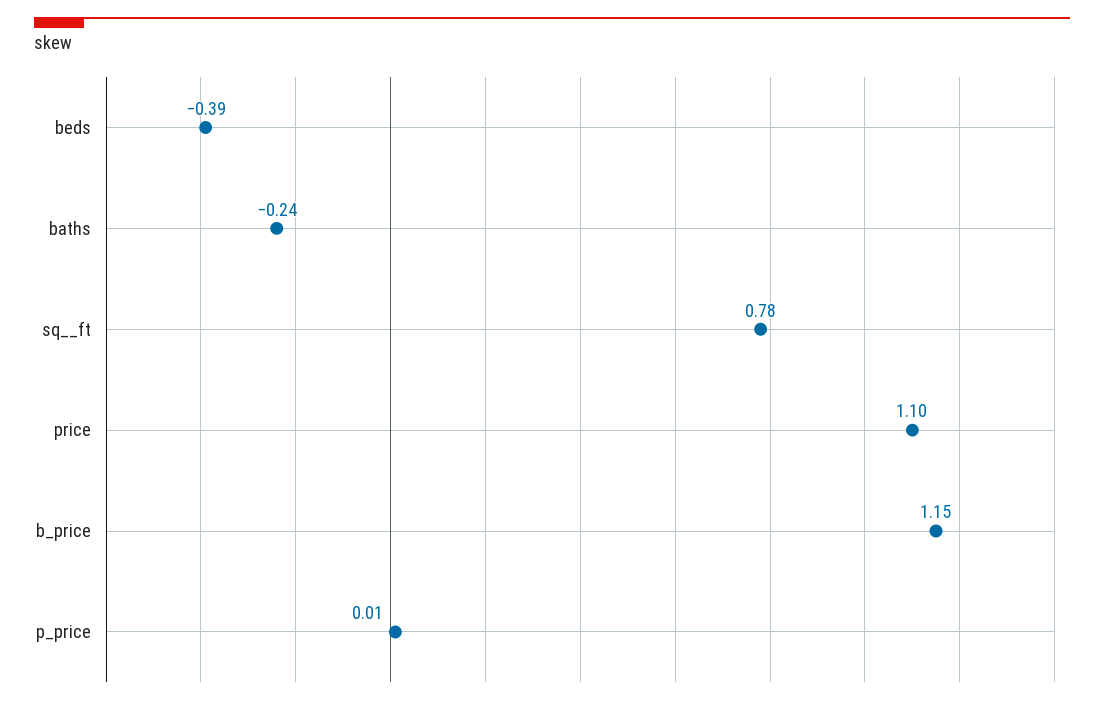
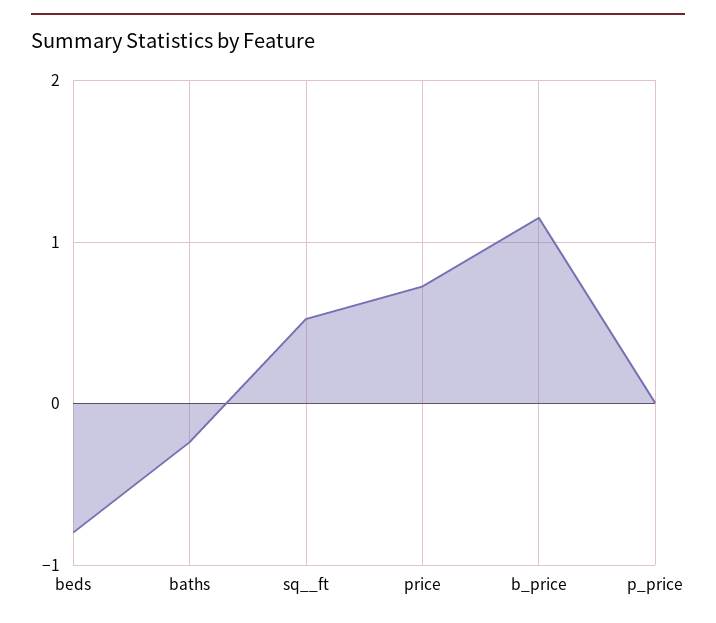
beds: -0.39 -> -0.8
sq__ft: 0.78 -> 0.5
price: 1.1 -> 0.7

